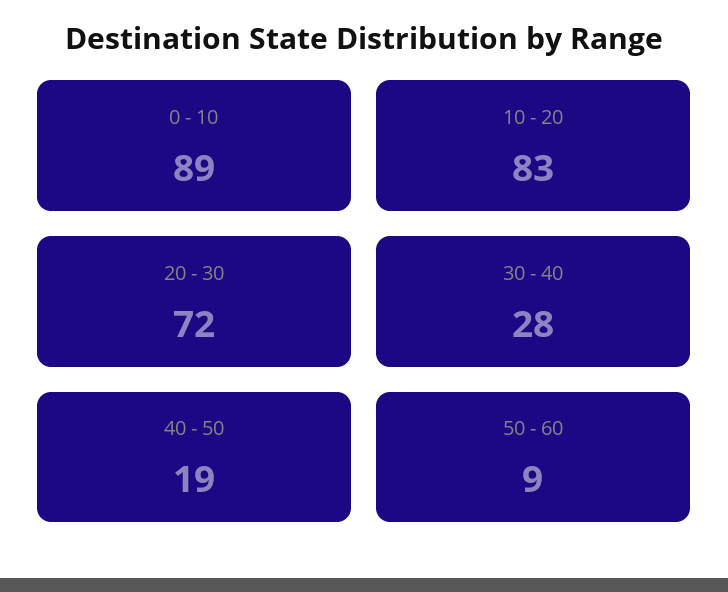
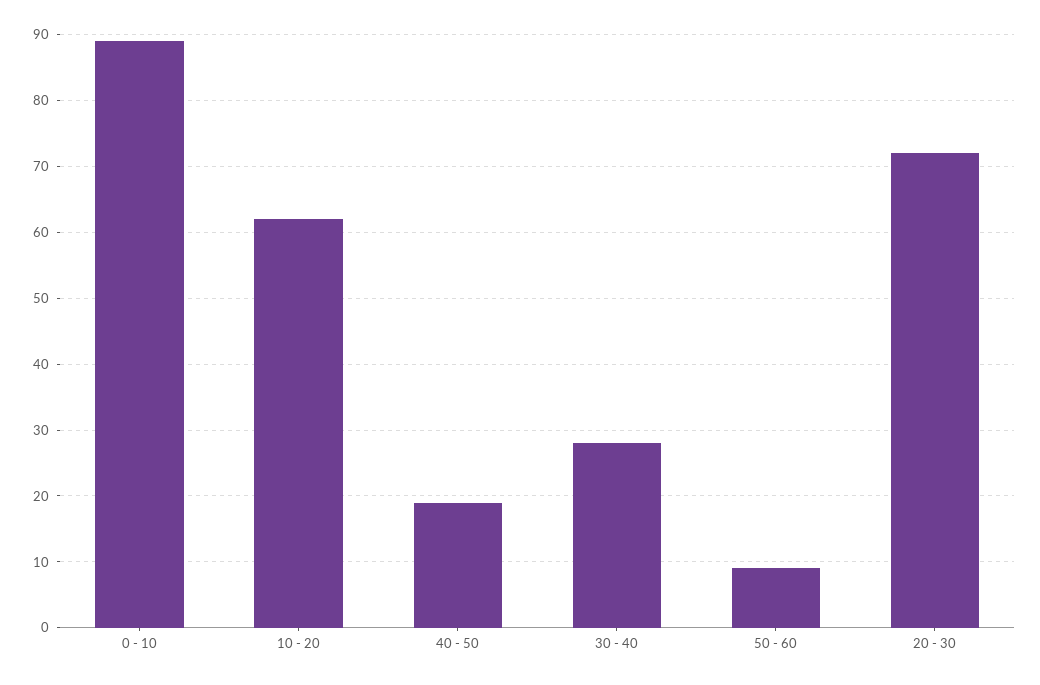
10 - 20: 83 -> 62

